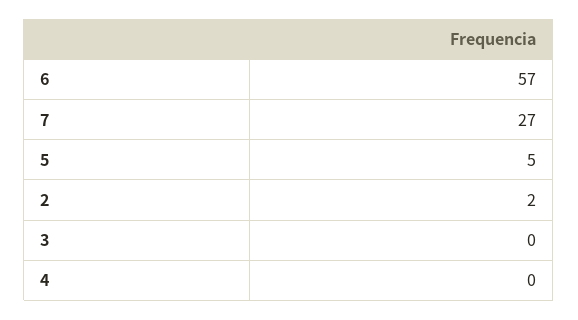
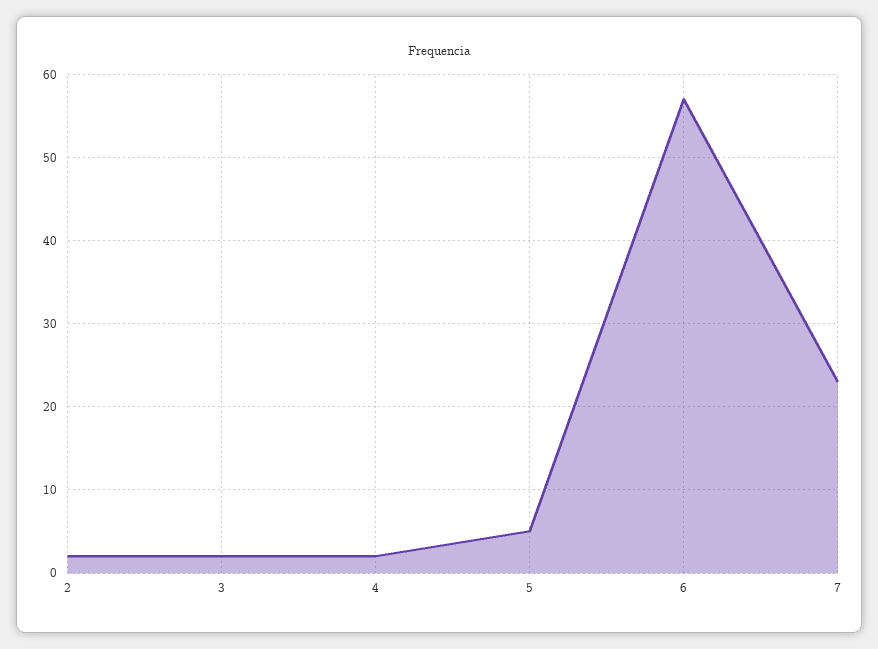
7: 27 -> 23
3: 0 -> 2
4: 0 -> 2

